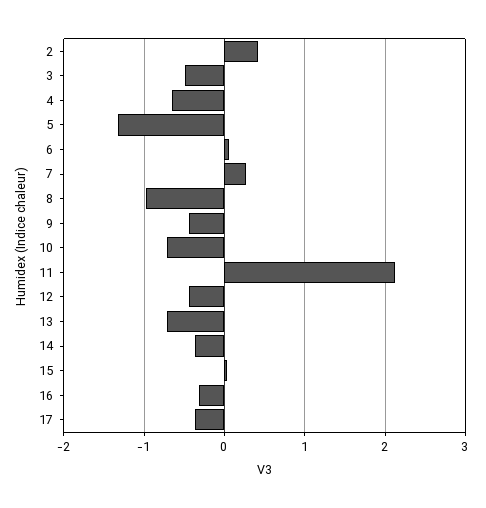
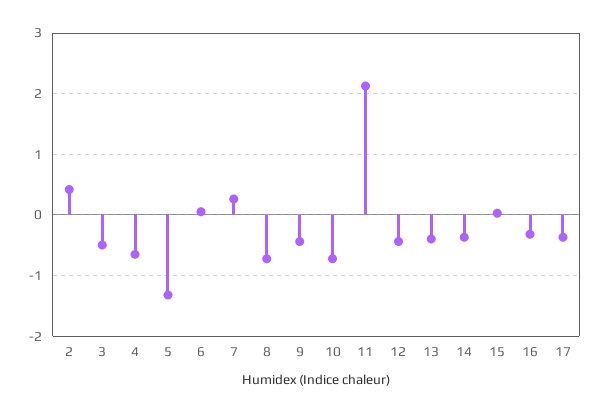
8: -1 -> -0.7
13: -0.7 -> -0.4

